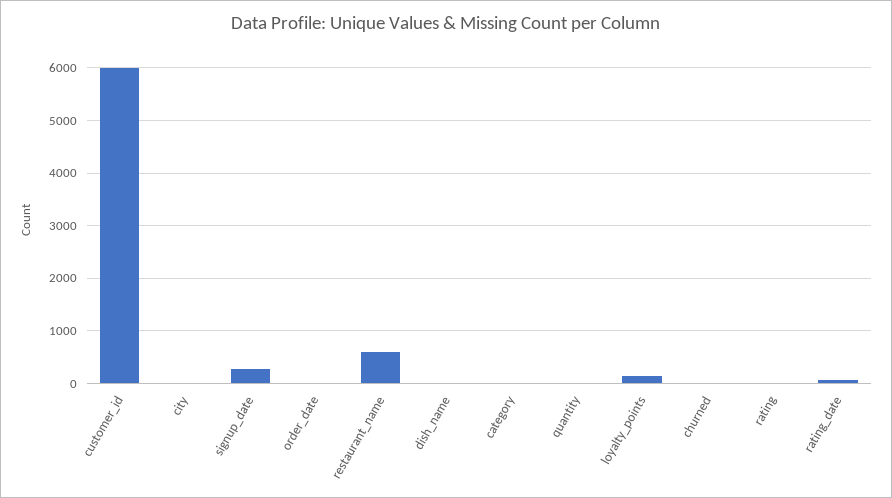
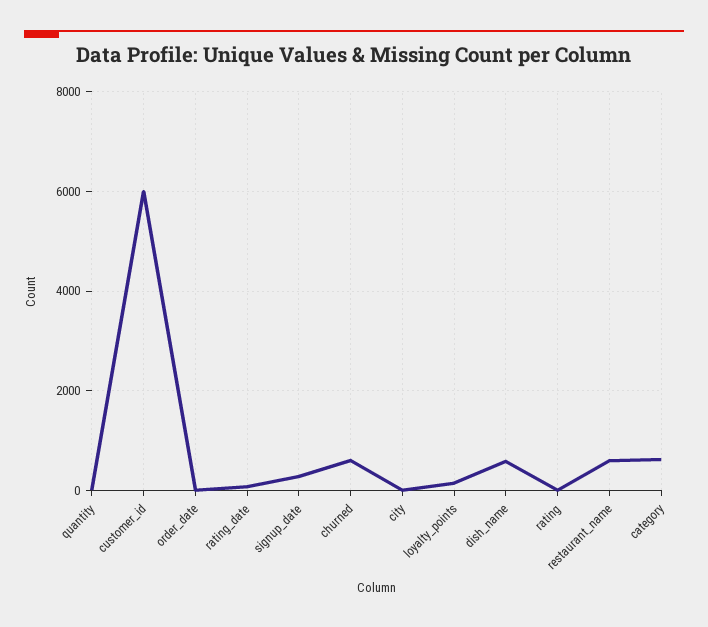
dish_name: 0 -> 600
category: 0 -> 600
churned: 0 -> 600

